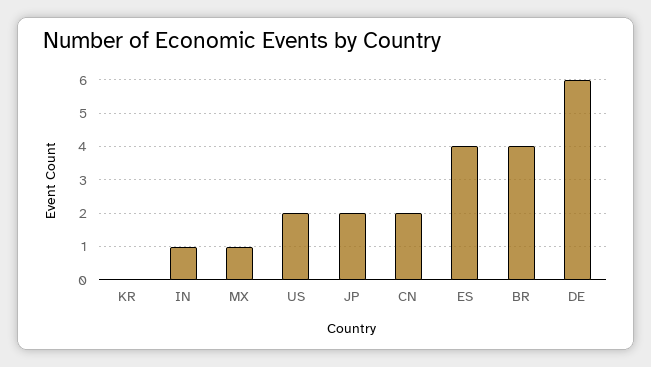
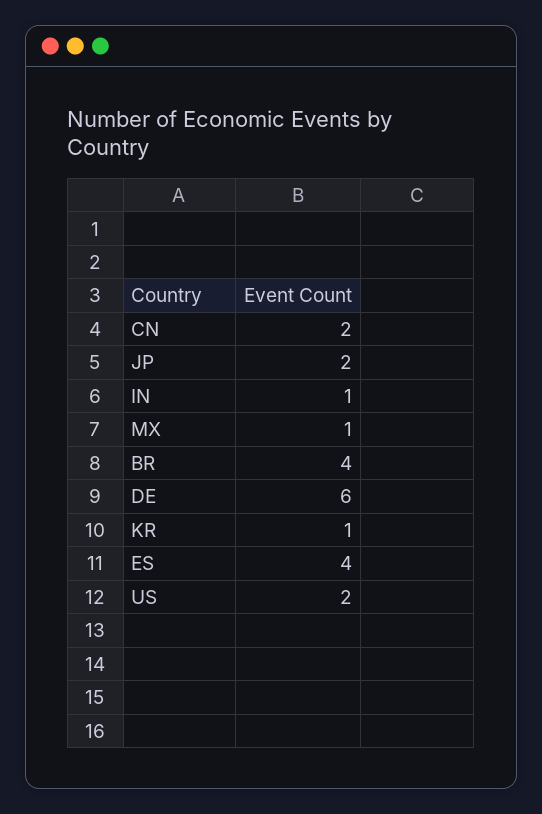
KR: 0 -> 1

